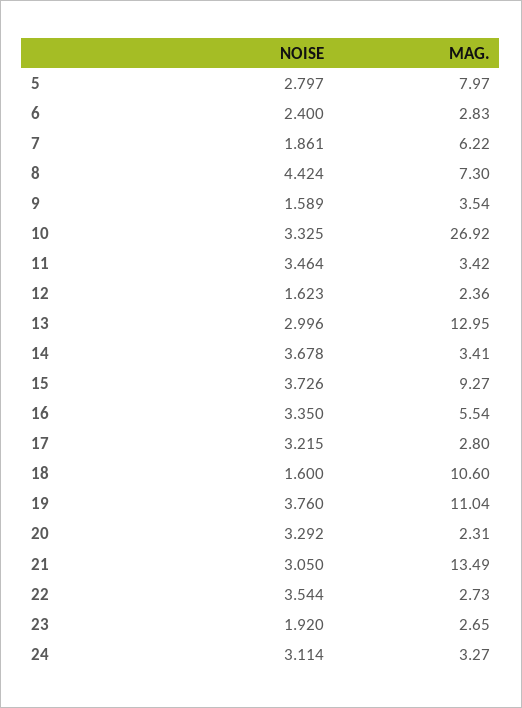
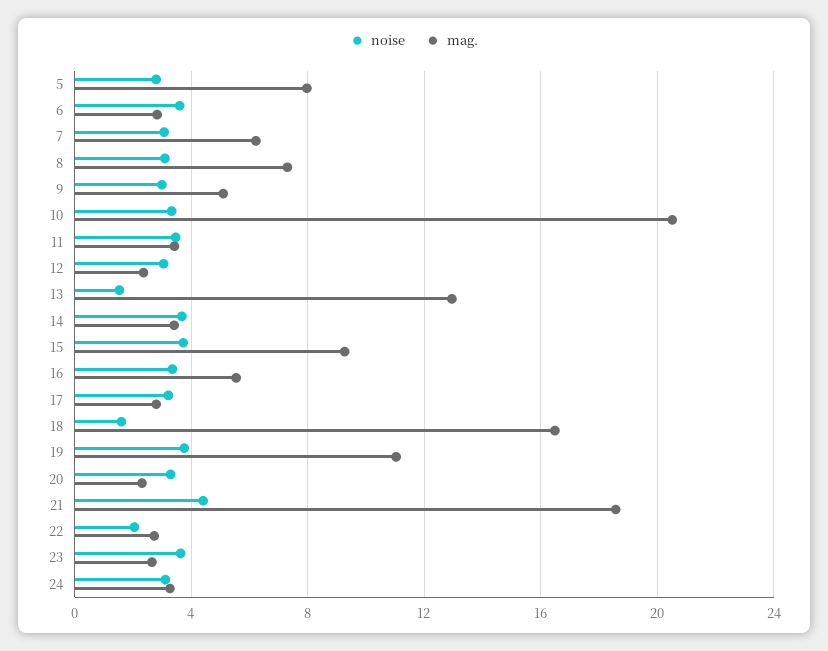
NOISE, 6: 2.4 -> 3.5
NOISE, 7: 1.861 -> 3
NOISE, 8: 4.424 -> 3
NOISE, 9: 1.589 -> 3
MAG., 9: 3.54 -> 5
MAG., 10: 26.92 -> 20.5
NOISE, 12: 1.623 -> 3
NOISE, 13: 2.996 -> 1.5
MAG., 18: 10.6 -> 16.5
NOISE, 21: 3.05 -> 4.5
MAG., 21: 13.49 -> 18.5
NOISE, 22: 3.544 -> 2
NOISE, 23: 1.92 -> 3.5

